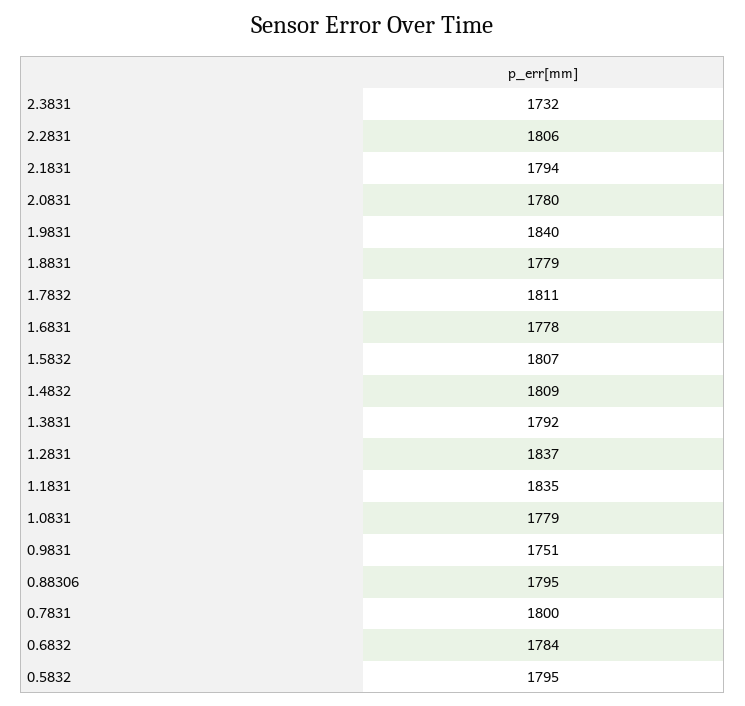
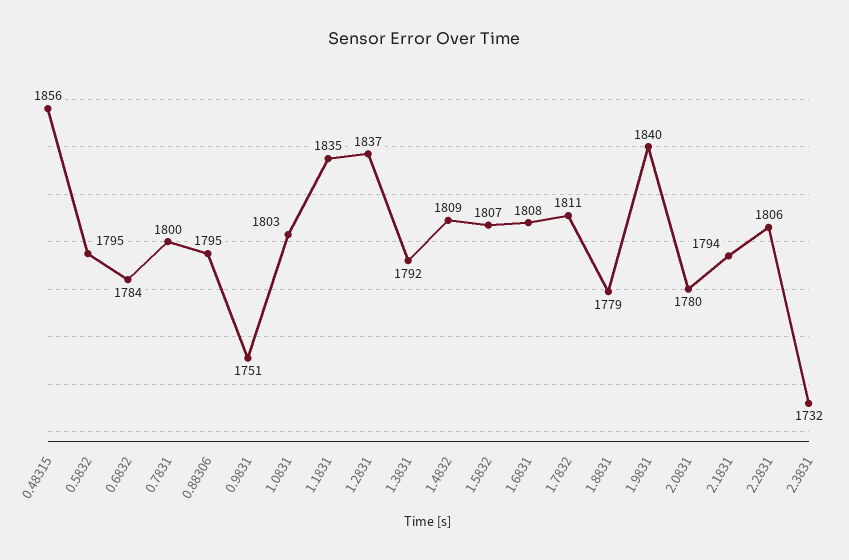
1.6831: 1778 -> 1808
1.0831: 1779 -> 1803
0.48315: none -> 1856

